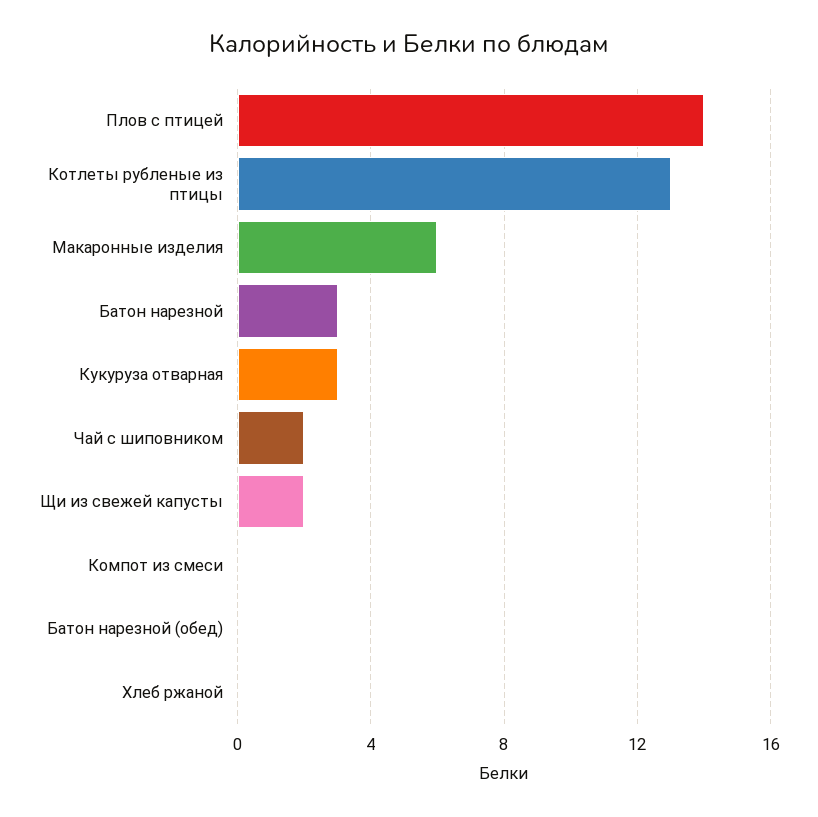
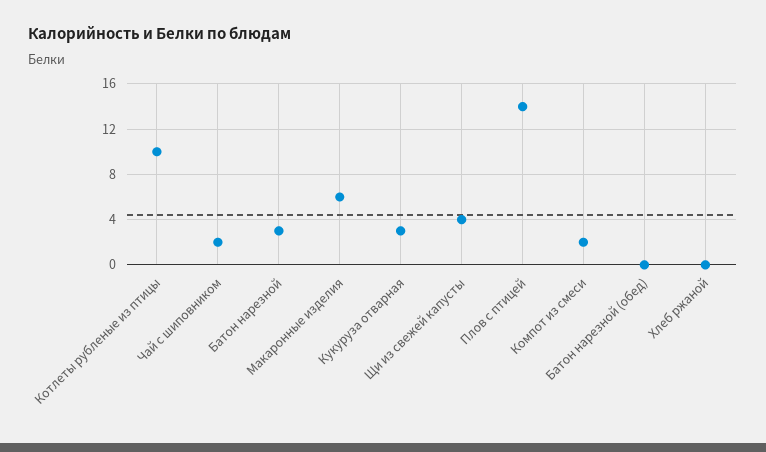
Котлеты рубленые из птицы: 13 -> 10
Щи из свежей капусты: 2 -> 4
Компот из смеси: 0 -> 2

